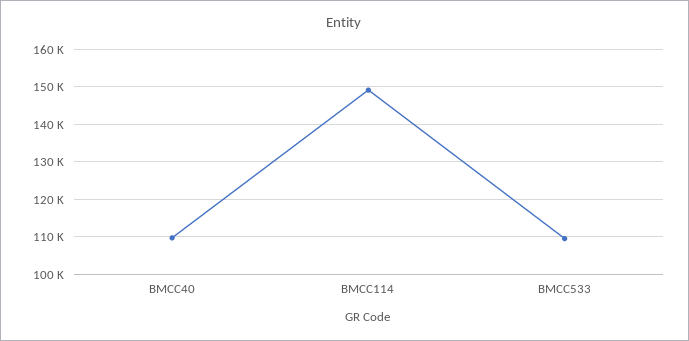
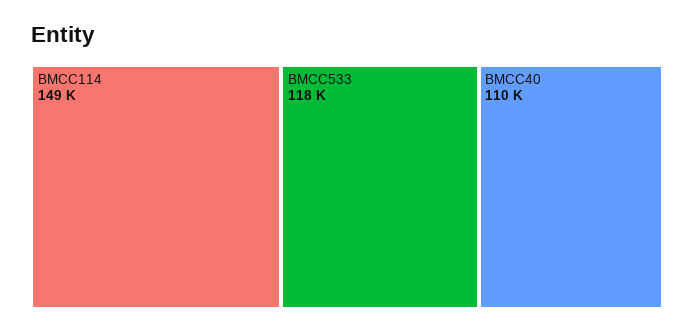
BMCC533: 110000 -> 118000

